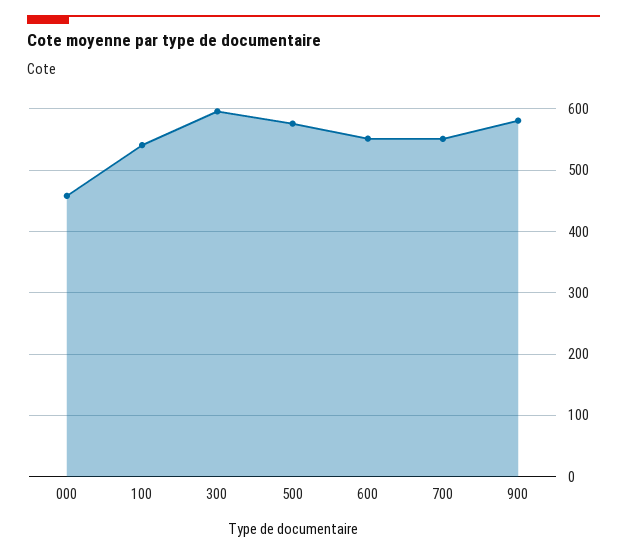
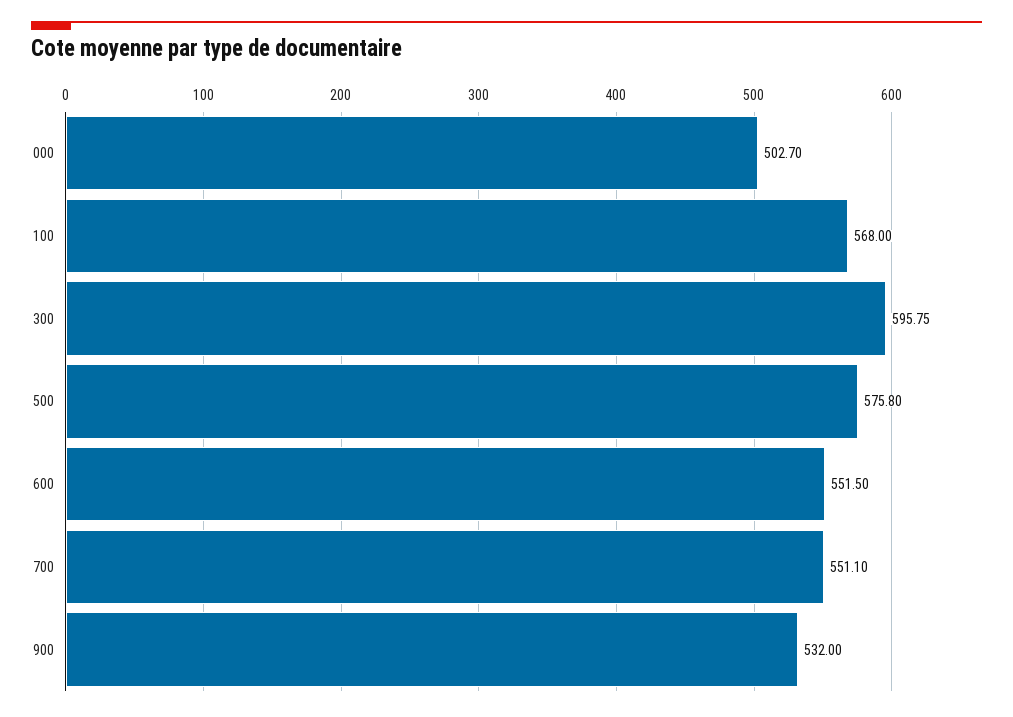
000: 460 -> 502.7
100: 540 -> 568
900: 580 -> 532

